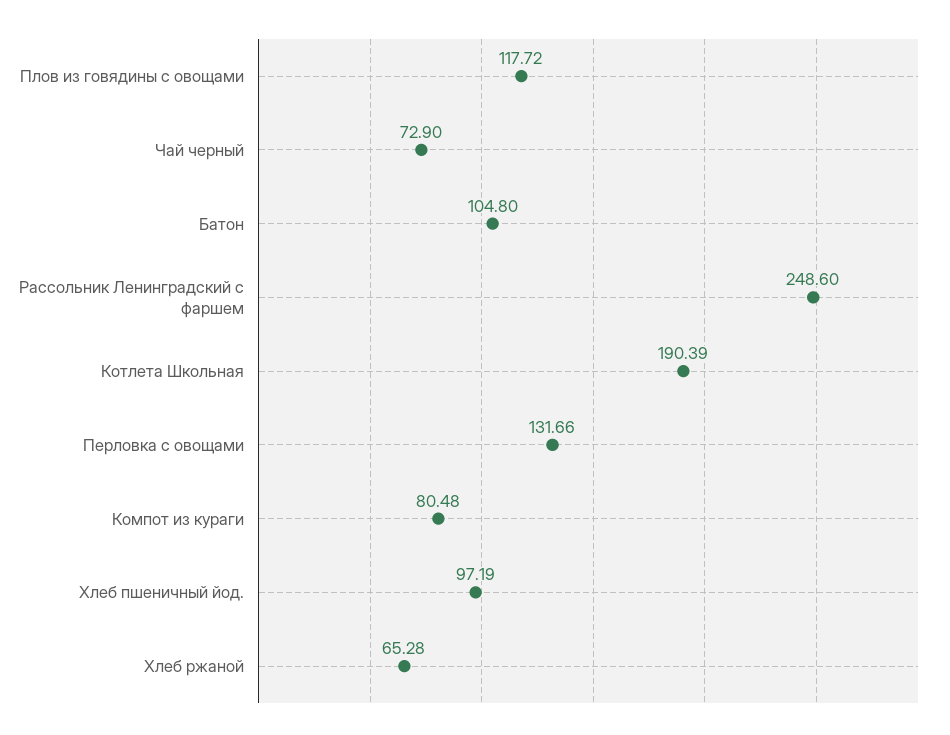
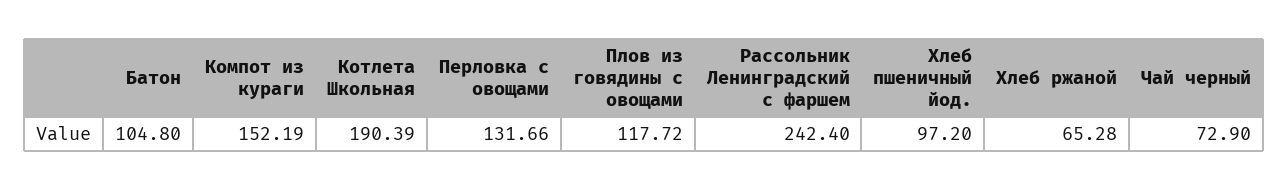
Рассольник Ленинградский с фаршем: 248.6 -> 242.4
Компот из кураги: 80.48 -> 152.19
Хлеб пшеничный йод.: 97.19 -> 97.2

